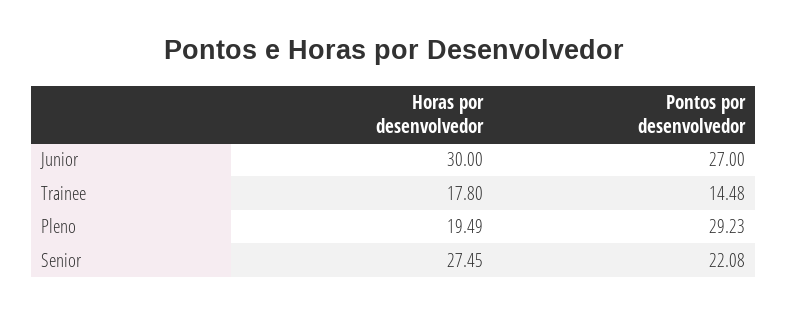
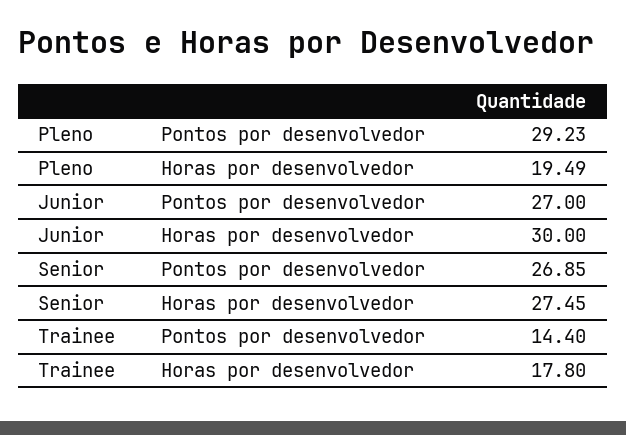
Pontos por desenvolvedor, Trainee: 14.48 -> 14.4
Pontos por desenvolvedor, Senior: 22.08 -> 26.85

